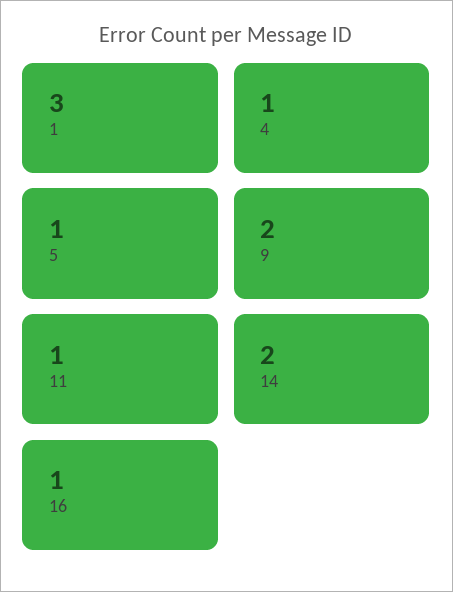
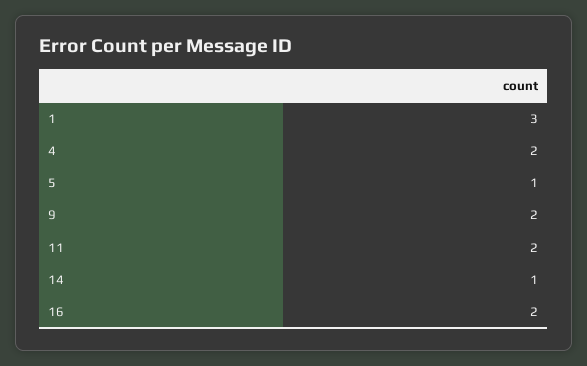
4: 1 -> 2
11: 1 -> 2
14: 2 -> 1
16: 1 -> 2

